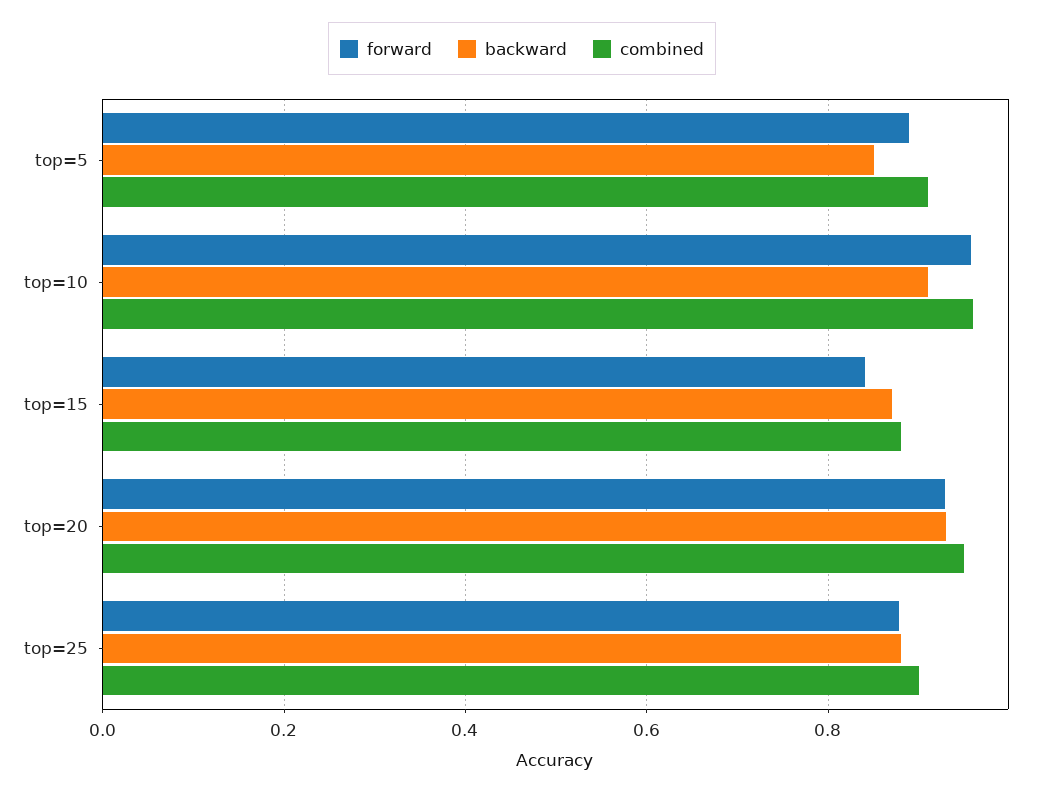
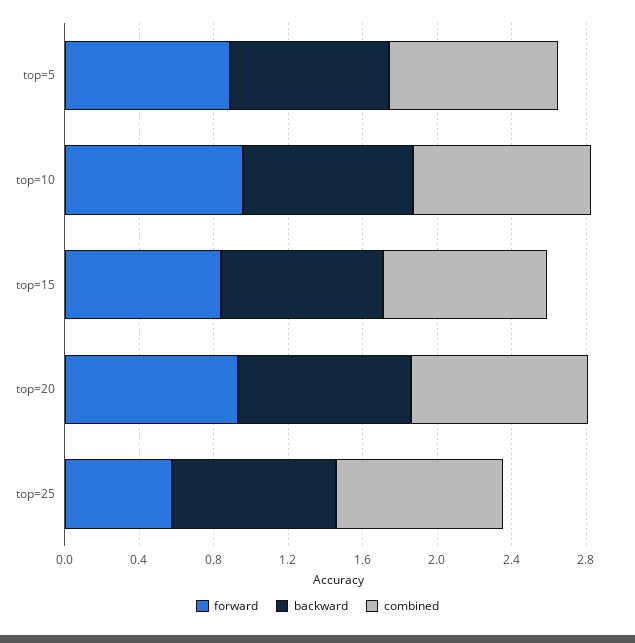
forward, top=25: 0.88 -> 0.6

